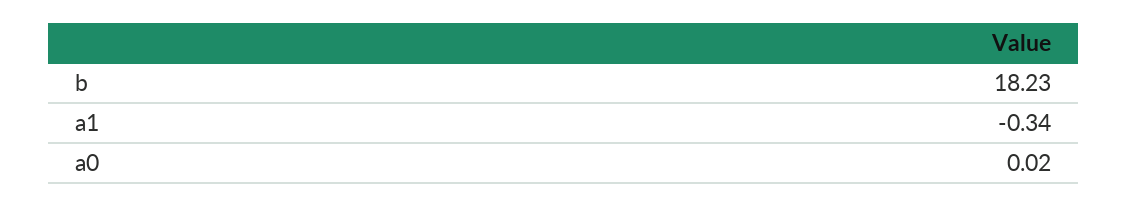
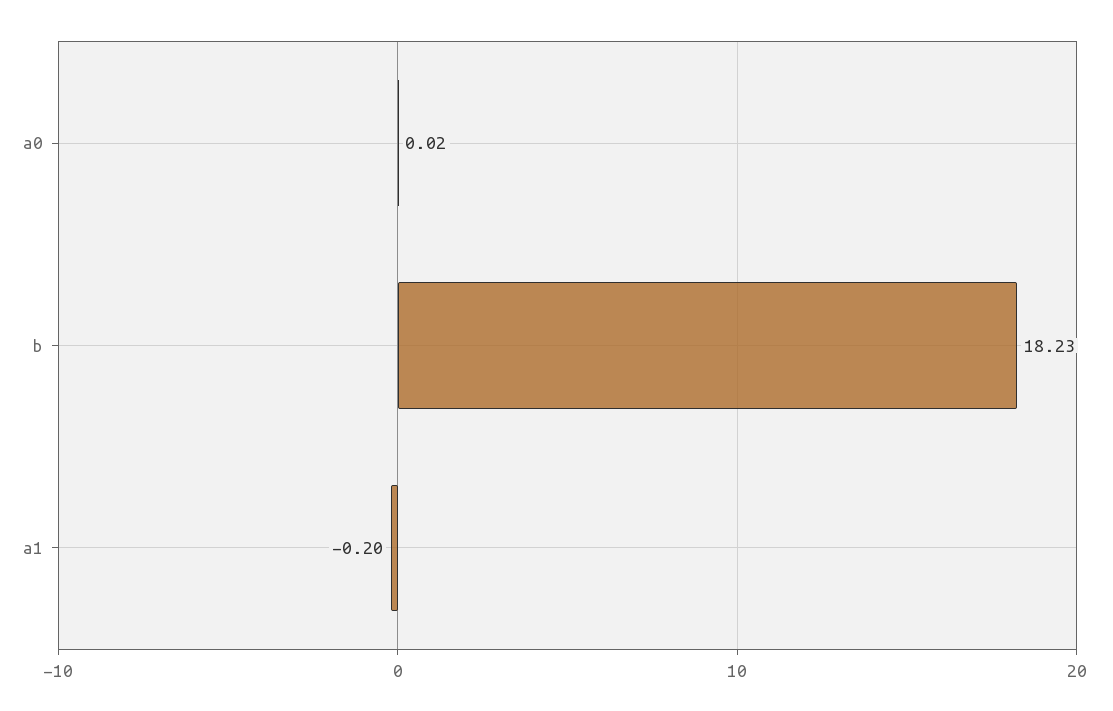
a1: -0.34 -> -0.2

